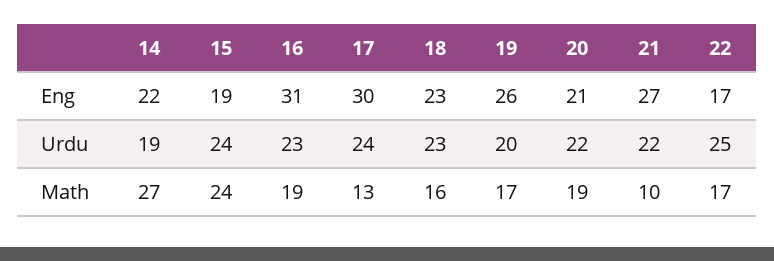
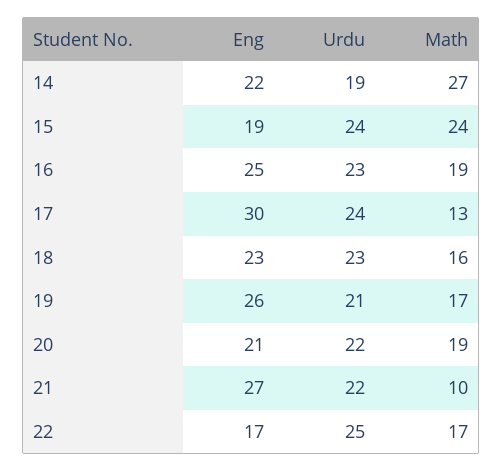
16, Eng: 31 -> 25
19, Urdu: 20 -> 21

